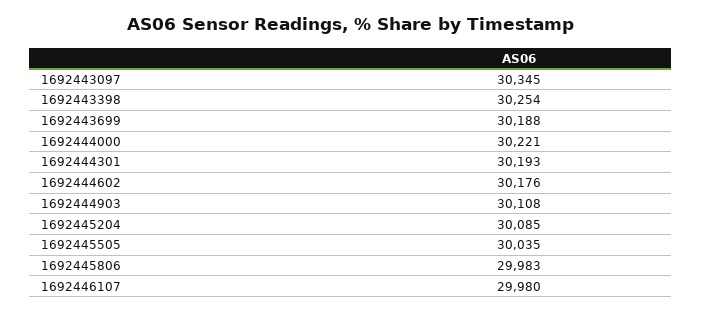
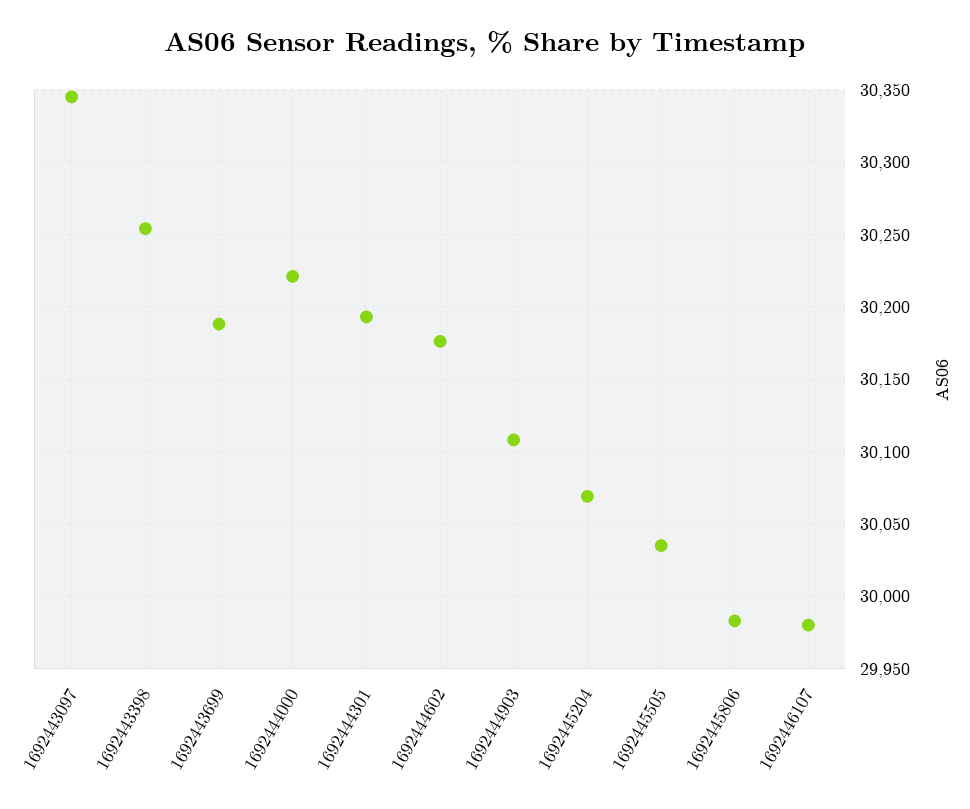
1692445204: 30085 -> 30070

